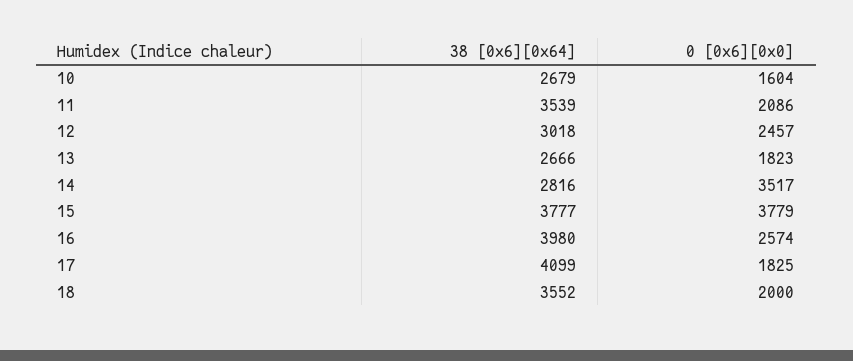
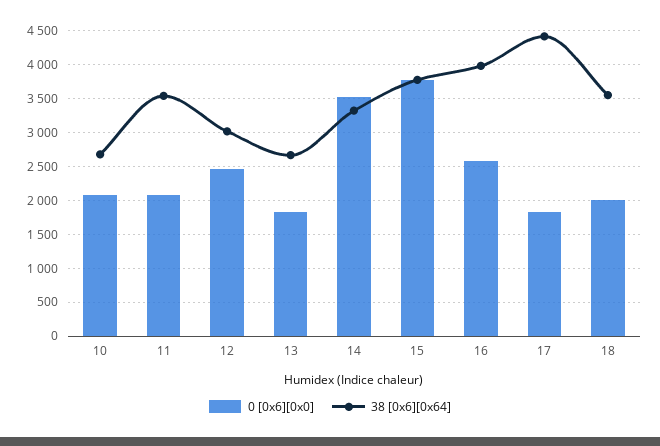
0 [0x6][0x0], 10: 1604 -> 2100
38 [0x6][0x64], 14: 2816 -> 3300
38 [0x6][0x64], 17: 4099 -> 4400

